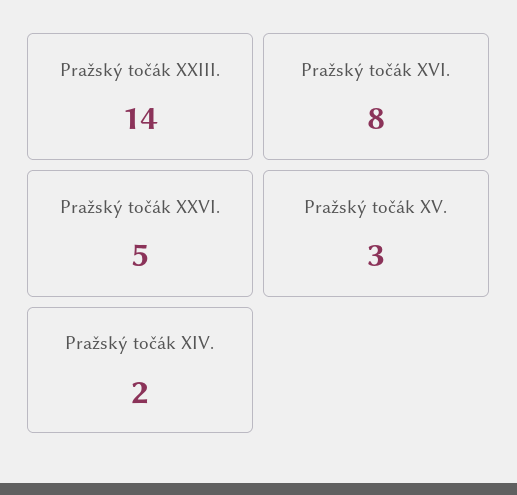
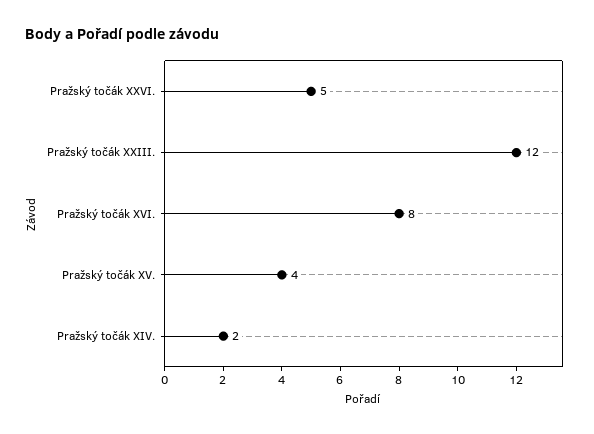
Pražský točák XXIII.: 14 -> 12
Pražský točák XV.: 3 -> 4

